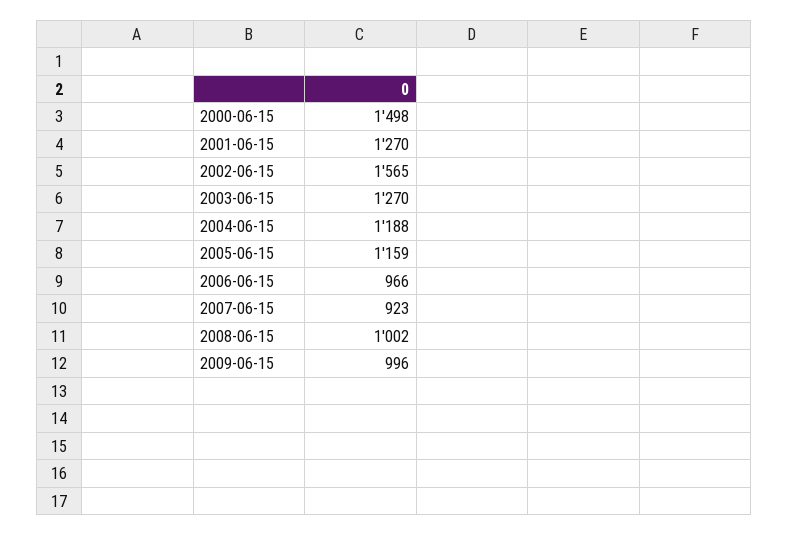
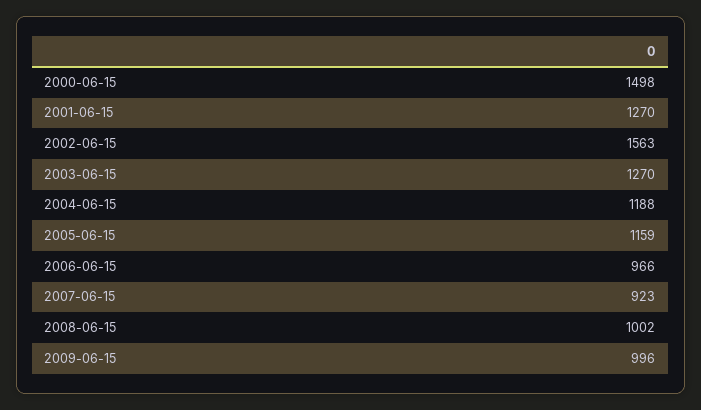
2002-06-15: 1565 -> 1563

